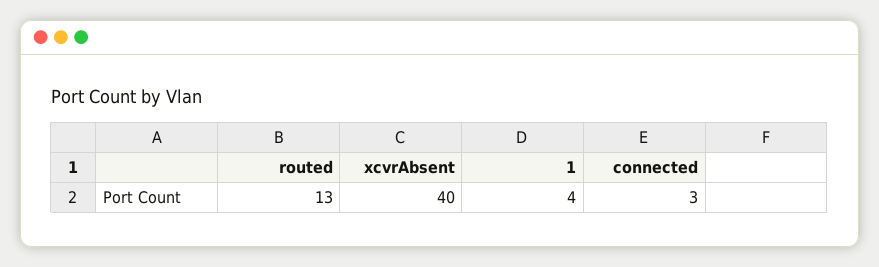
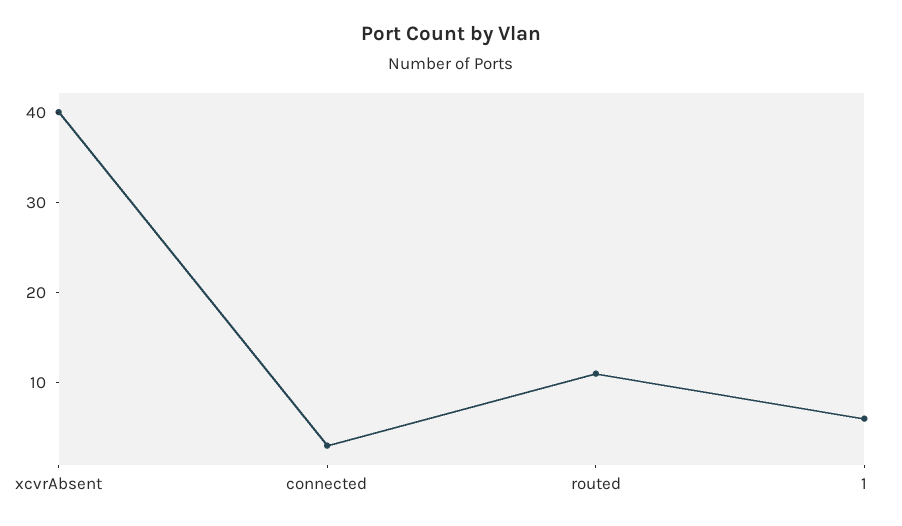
routed: 13 -> 11
1: 4 -> 6

